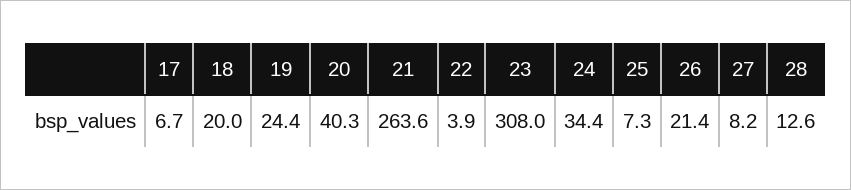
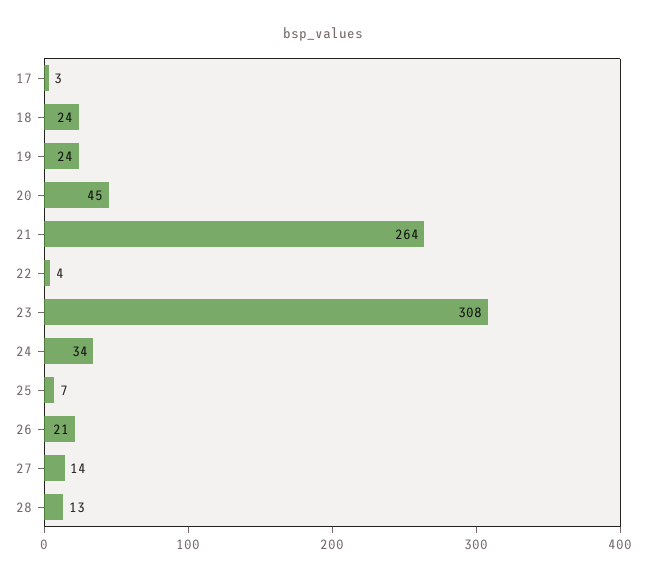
17: 6.7 -> 3
18: 20 -> 24
20: 40.3 -> 45
27: 8.2 -> 14

